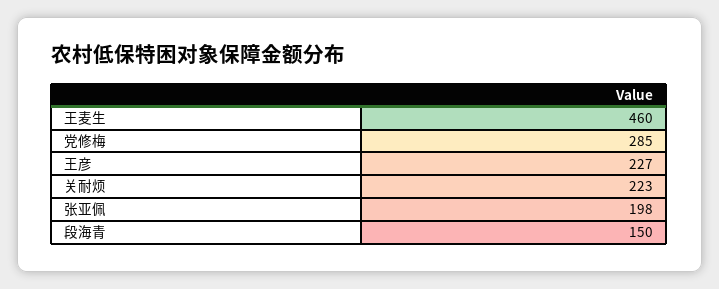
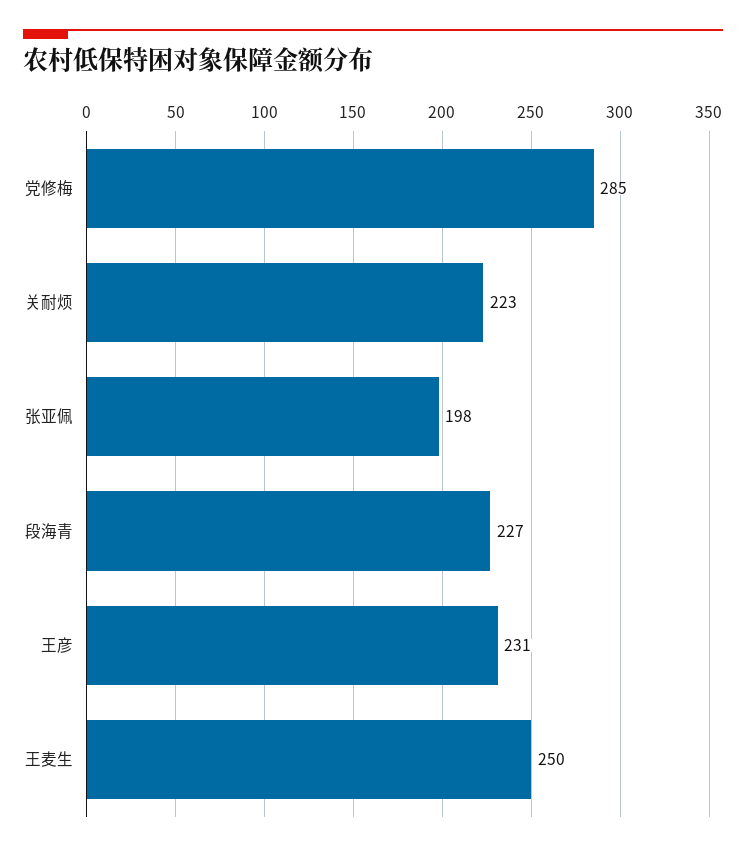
王麦生: 460 -> 250
王彦: 227 -> 231
段海青: 150 -> 227

